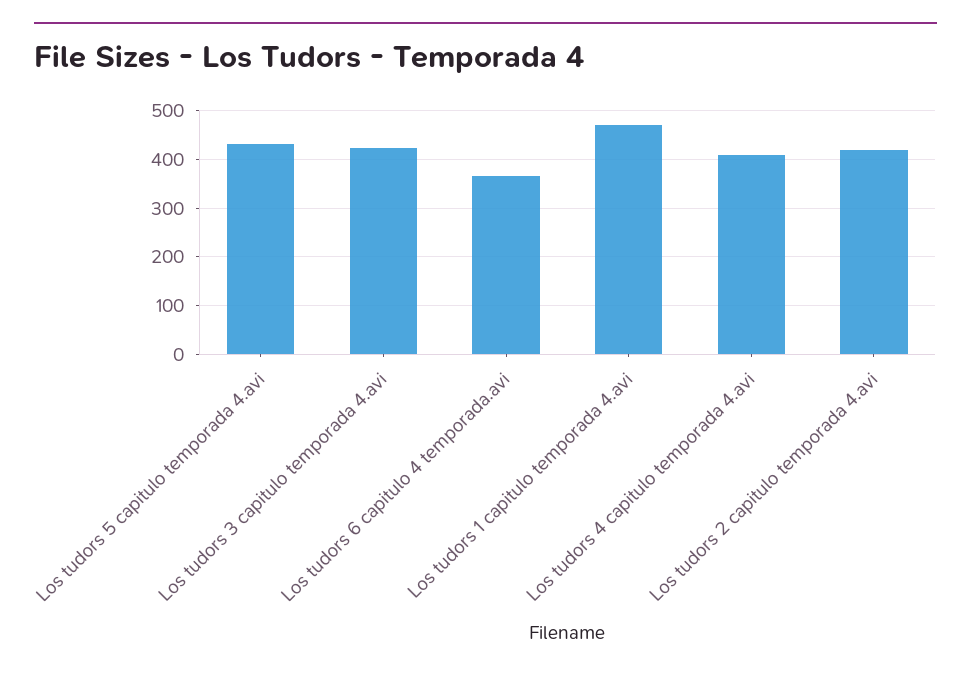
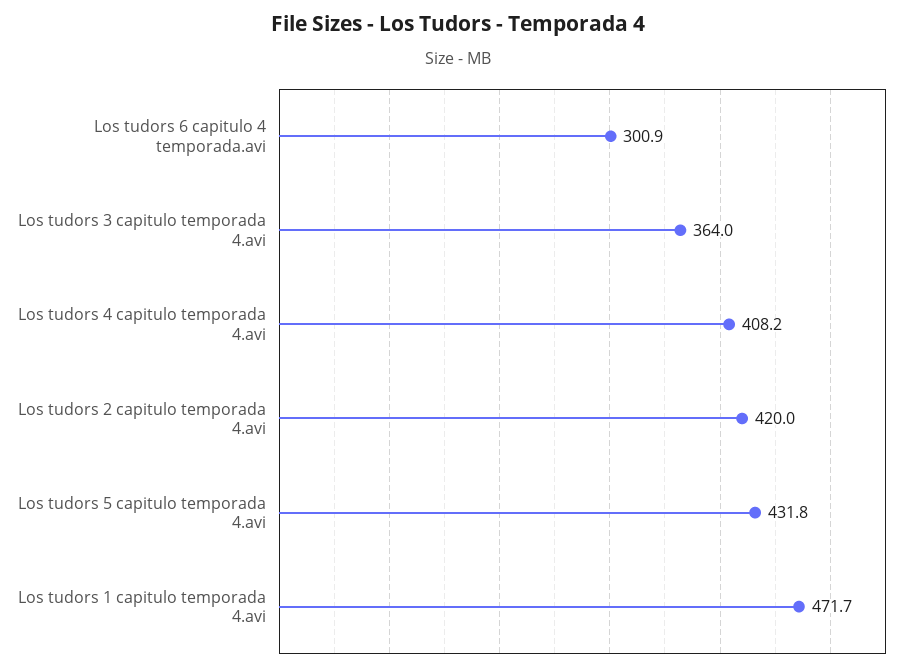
Los tudors 3 capitulo temporada 4.avi: 420 -> 364
Los tudors 6 capitulo 4 temporada.avi: 360 -> 300.9

